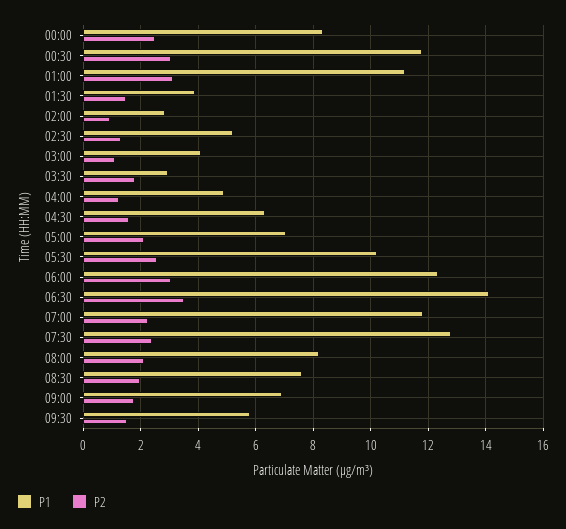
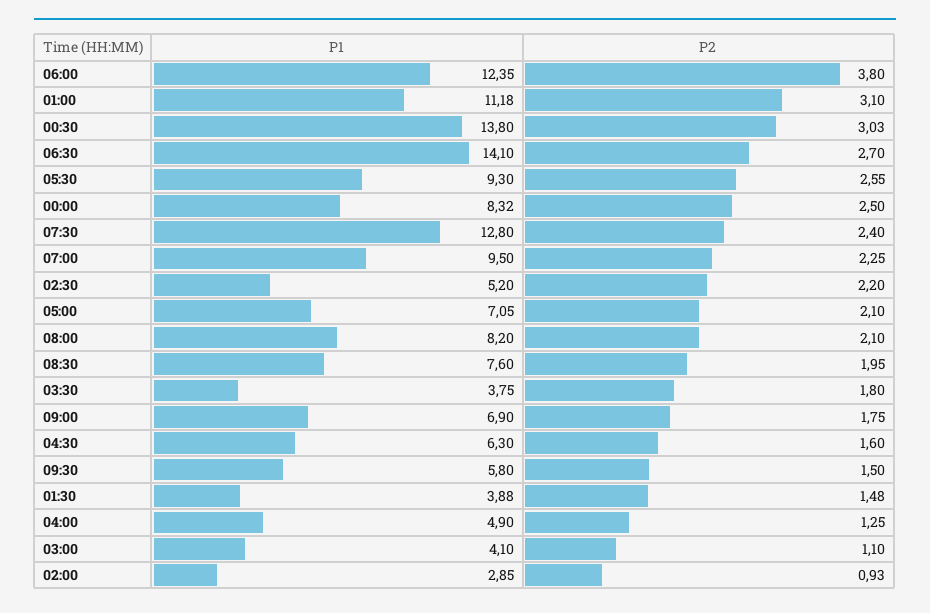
P1, 00:30: 11.75 -> 13.8
P2, 02:30: 1.25 -> 2.2
P1, 03:30: 3 -> 3.75
P1, 05:30: 10.25 -> 9.3
P2, 06:00: 3 -> 3.8
P2, 06:30: 3.5 -> 2.7
P1, 07:00: 11.75 -> 9.5

